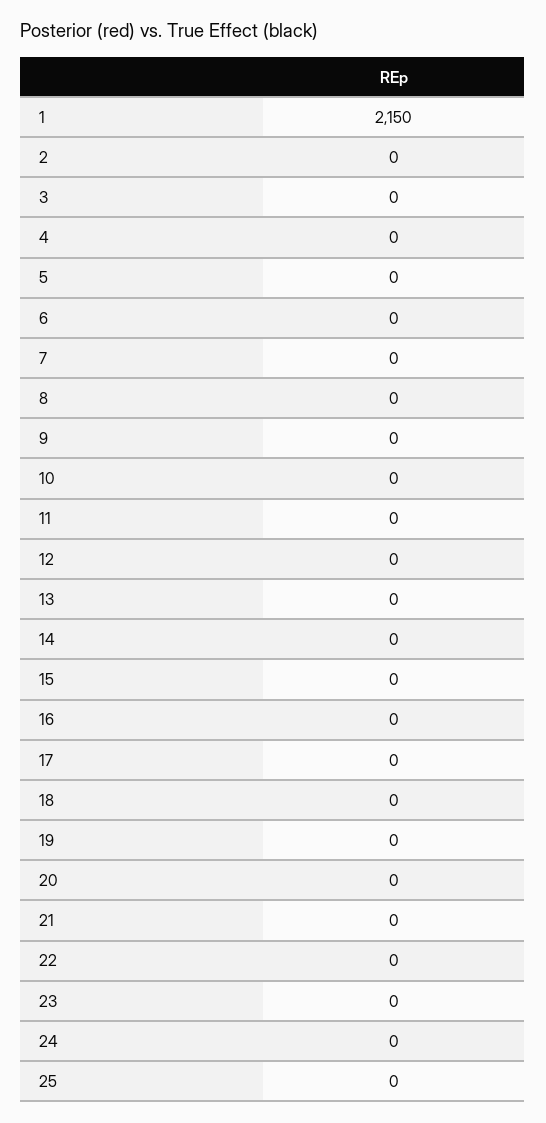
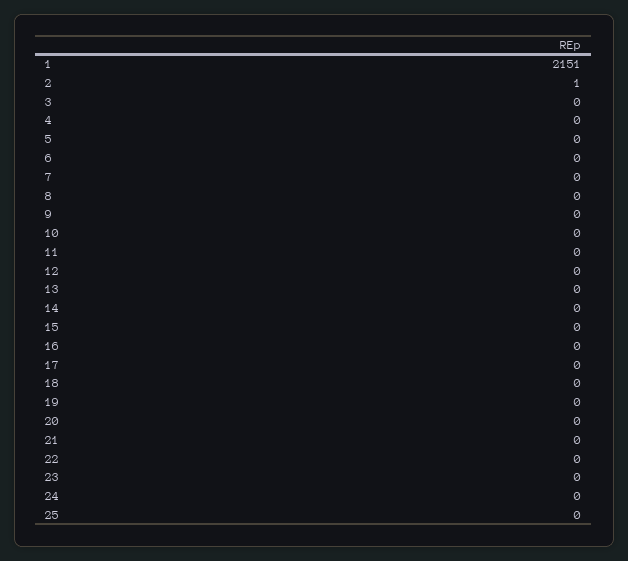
1: 2150 -> 2151
2: 0 -> 1

